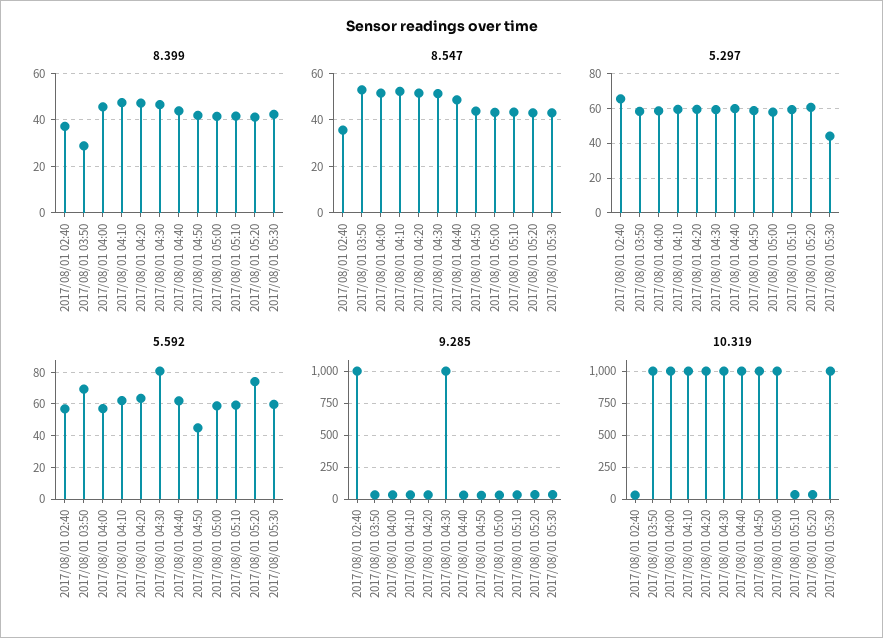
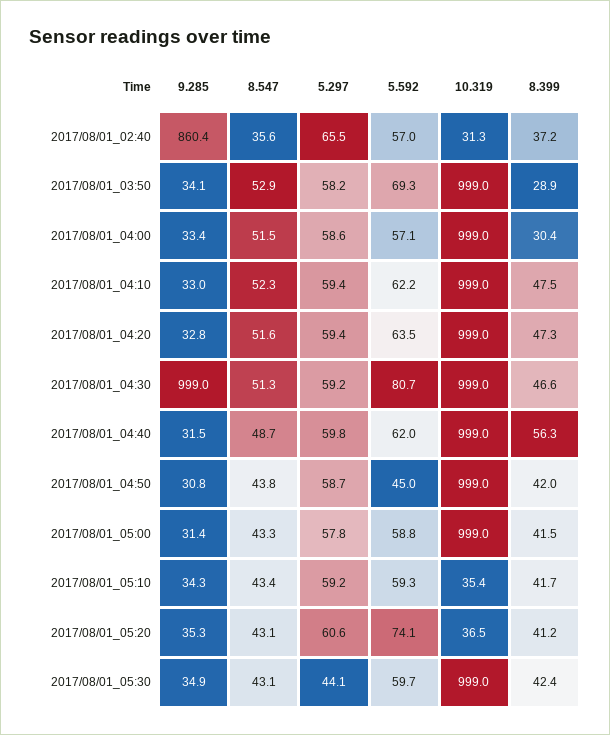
8.399, 2017/08/01 04:00: 45 -> 30.4
8.399, 2017/08/01 04:40: 45 -> 56.3
9.285, 2017/08/01 02:40: 1000 -> 860.4

